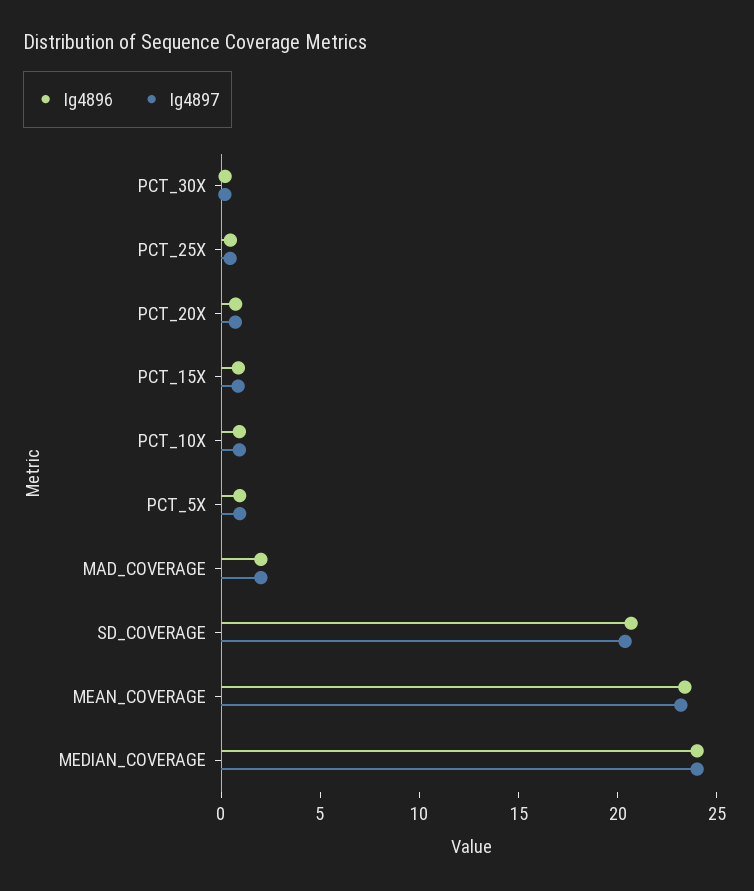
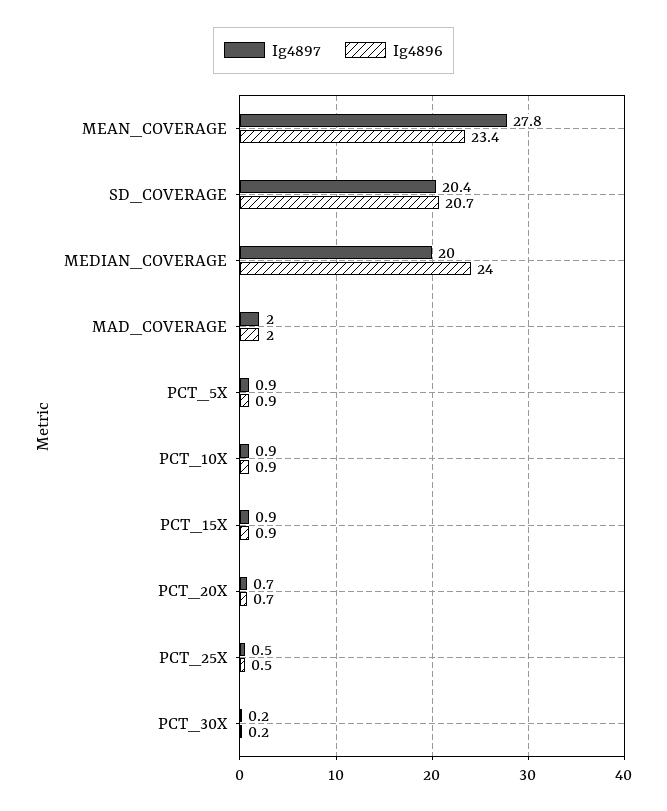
Ig4897, MEAN_COVERAGE: 23 -> 27.8
Ig4897, MEDIAN_COVERAGE: 24 -> 20

